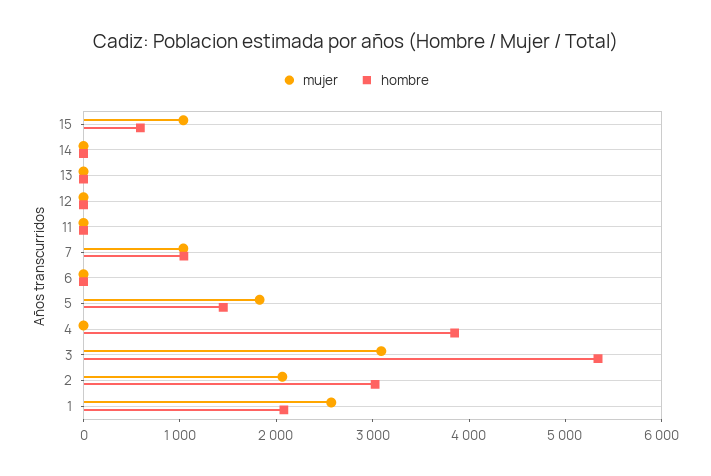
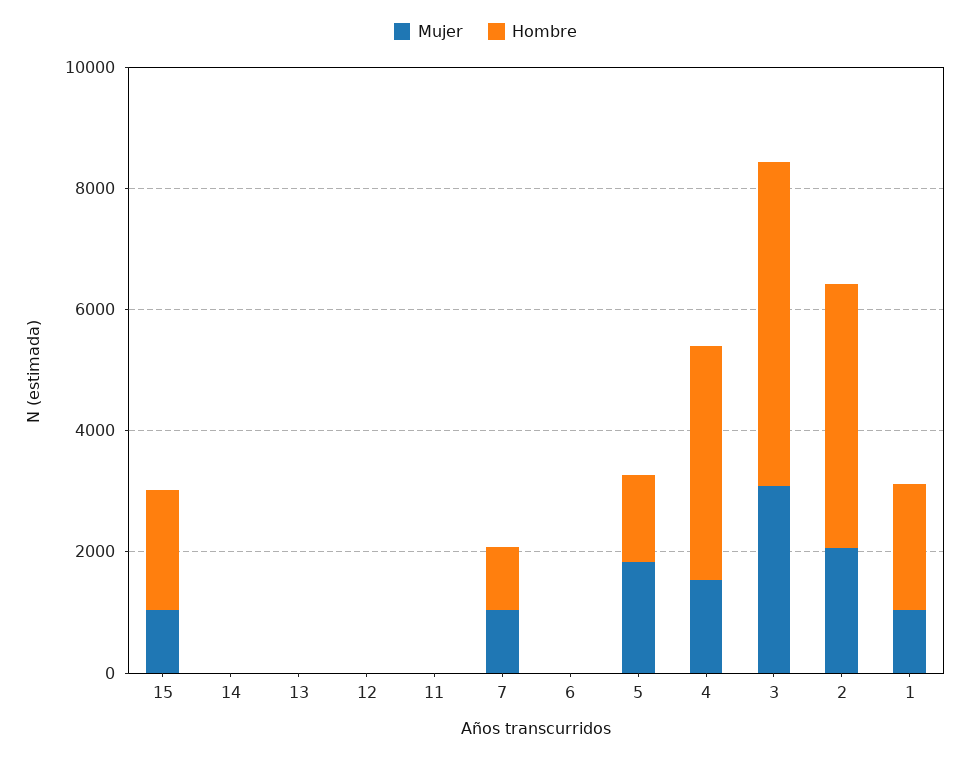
hombre, 15: 600 -> 2000
mujer, 4: 0 -> 1500
hombre, 2: 3000 -> 4500
mujer, 1: 2600 -> 1000

